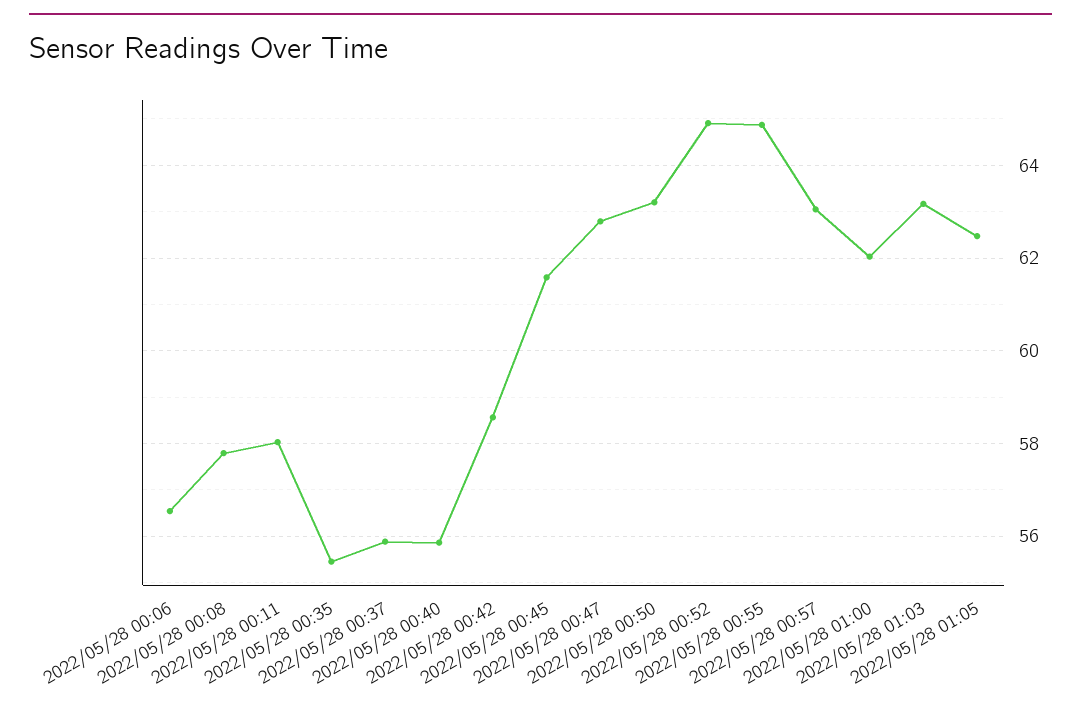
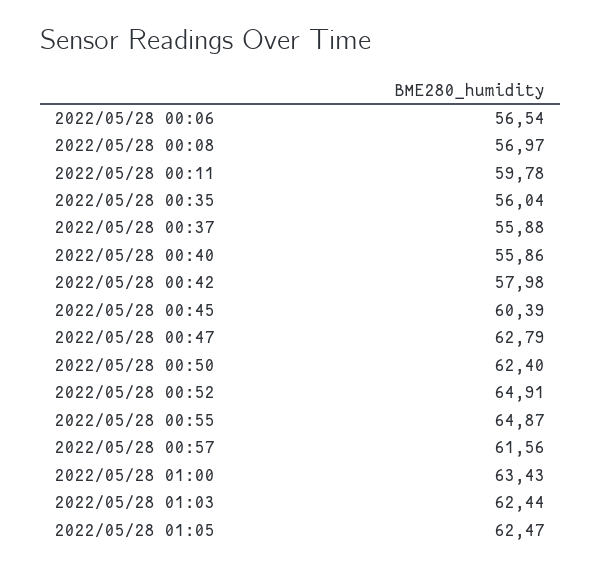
2022/05/28 00:08: 57.8 -> 56.97
2022/05/28 00:11: 58 -> 59.78
2022/05/28 00:35: 55.4 -> 56.04
2022/05/28 00:42: 58.6 -> 57.98
2022/05/28 00:45: 61.6 -> 60.39
2022/05/28 00:50: 63.2 -> 62.4
2022/05/28 00:57: 63 -> 61.56
2022/05/28 01:00: 62 -> 63.43
2022/05/28 01:03: 63.2 -> 62.44

